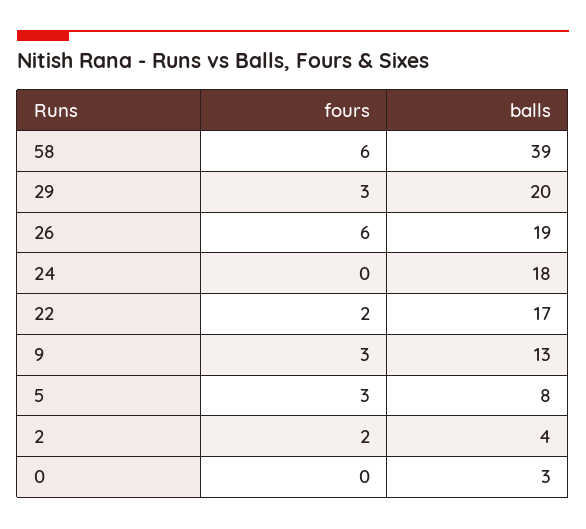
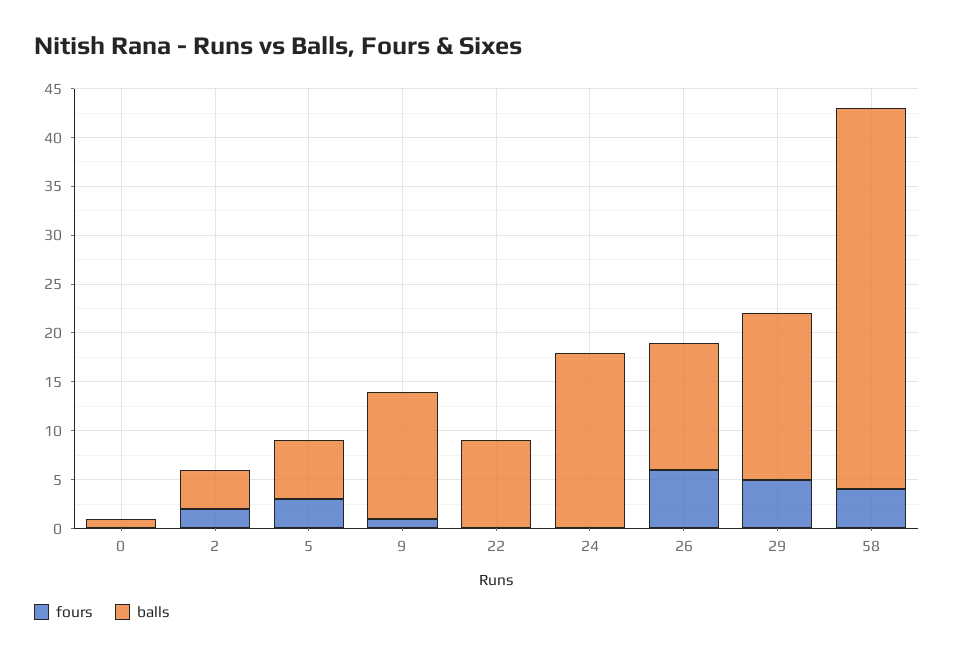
fours, 58: 6 -> 4
fours, 29: 3 -> 5
balls, 29: 20 -> 17
balls, 26: 19 -> 13
fours, 22: 2 -> 0
balls, 22: 17 -> 9
fours, 9: 3 -> 1
balls, 5: 8 -> 6
balls, 0: 3 -> 1

